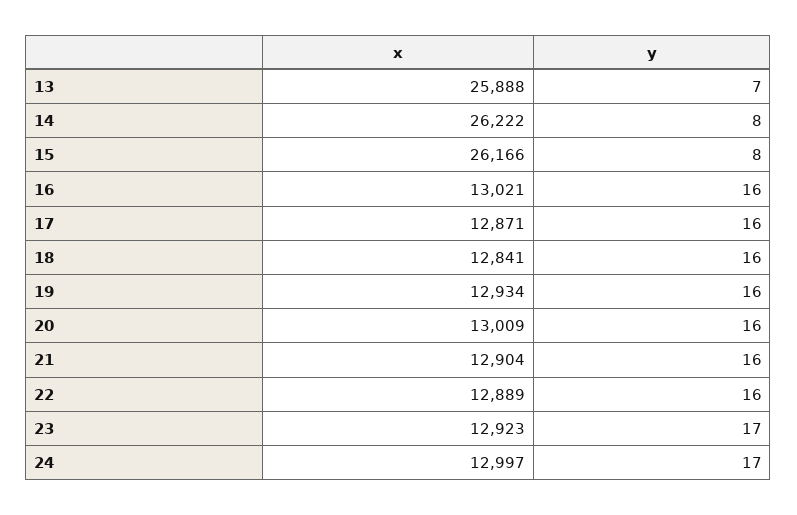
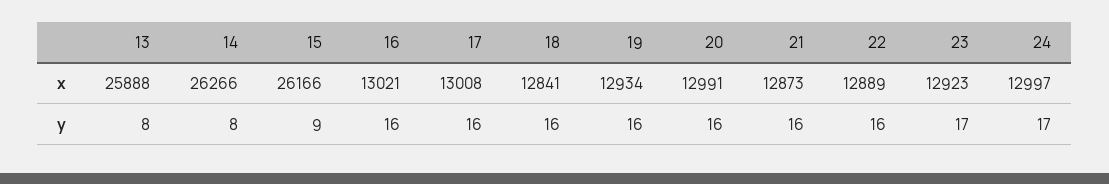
y, 13: 7 -> 8
x, 14: 26222 -> 26266
y, 15: 8 -> 9
x, 17: 12871 -> 13008
x, 20: 13009 -> 12991
x, 21: 12904 -> 12873

